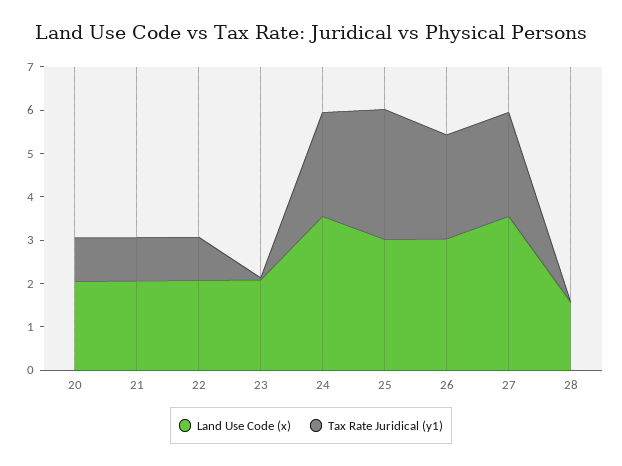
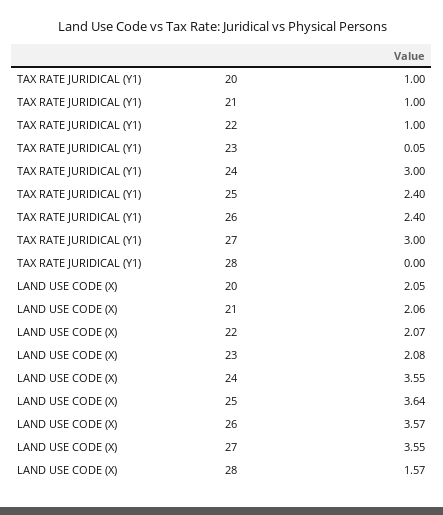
Tax Rate Juridical (y1), 24: 2.4 -> 3
Land Use Code (x), 25: 3 -> 3.64
Tax Rate Juridical (y1), 25: 3 -> 2.4
Land Use Code (x), 26: 3 -> 3.57
Tax Rate Juridical (y1), 27: 2.4 -> 3

